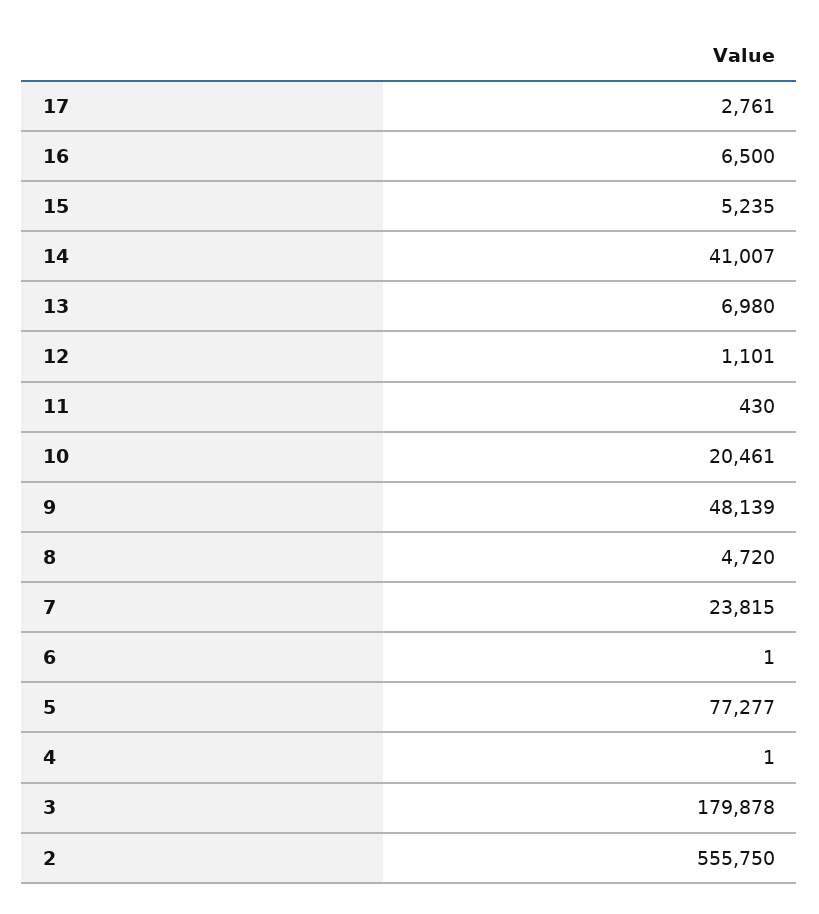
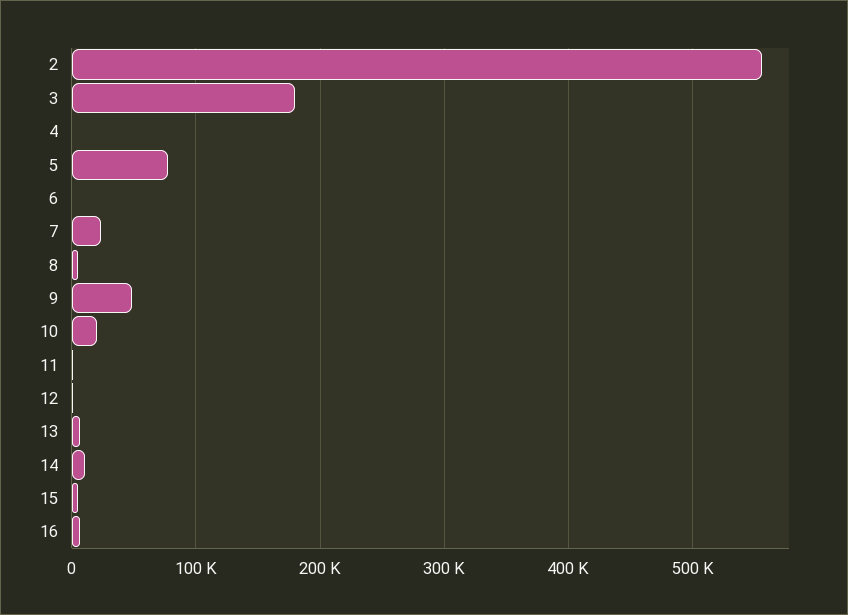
17: 2761 -> none
14: 41007 -> 10000

